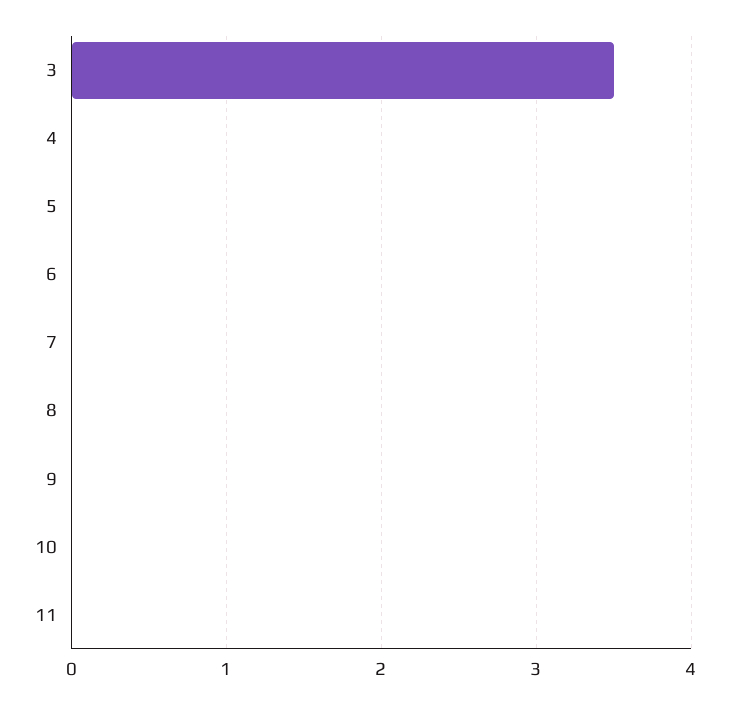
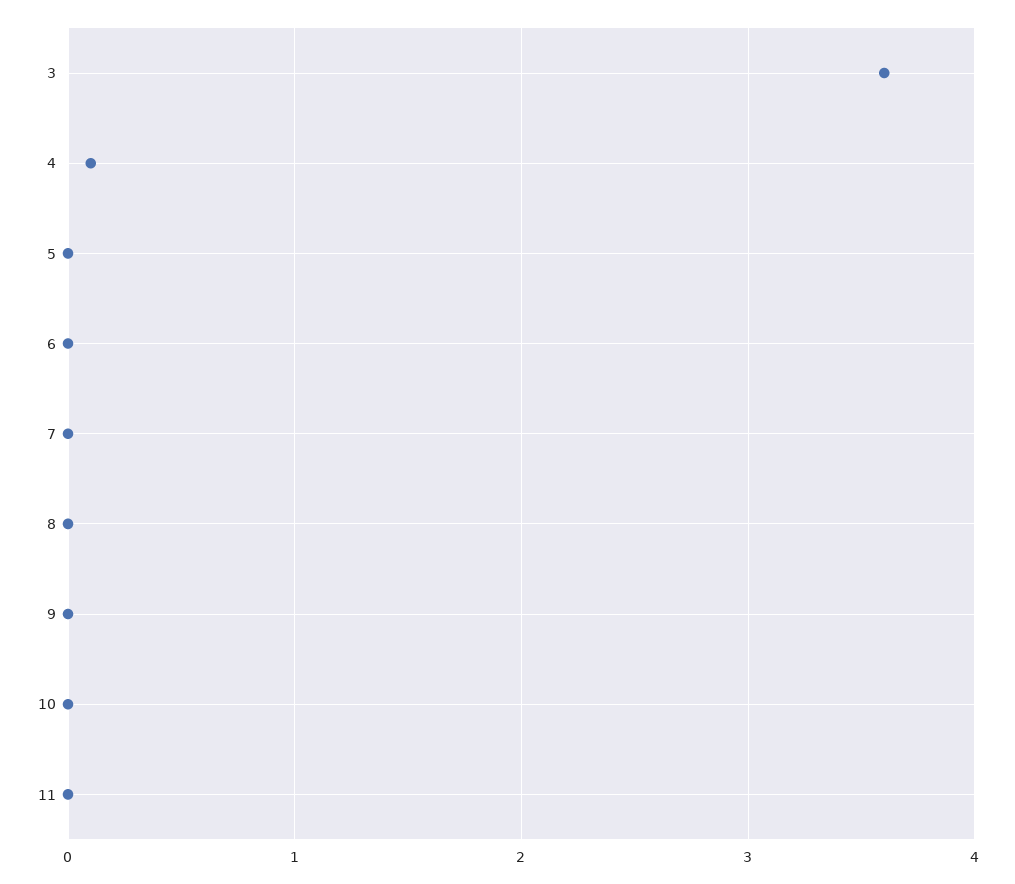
3: 3.5 -> 3.6
4: 0 -> 0.1

